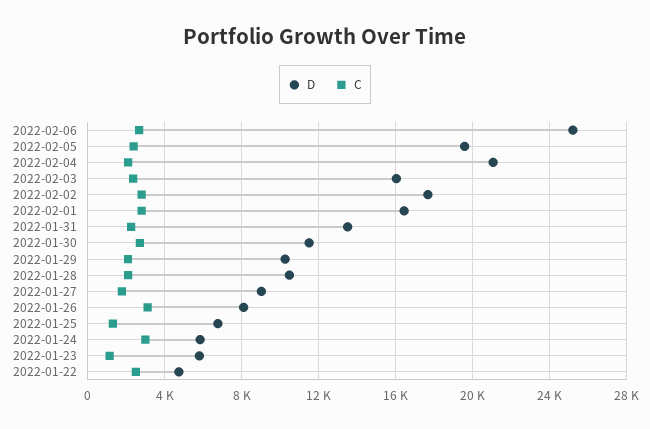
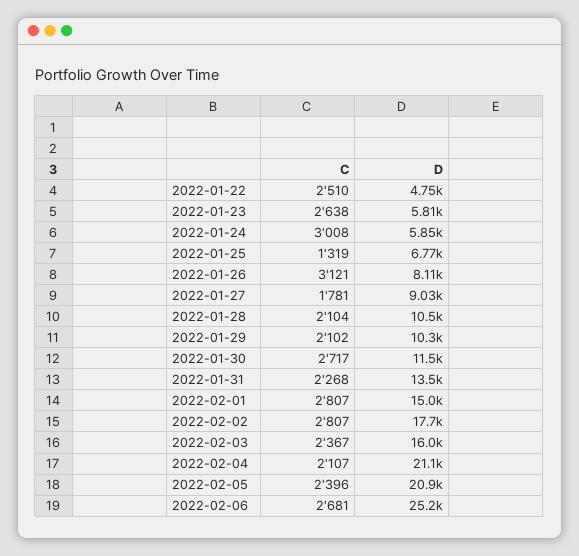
D, 2022-02-05: 19500 -> 20900
D, 2022-02-01: 16500 -> 15000
C, 2022-01-23: 1000 -> 2638

